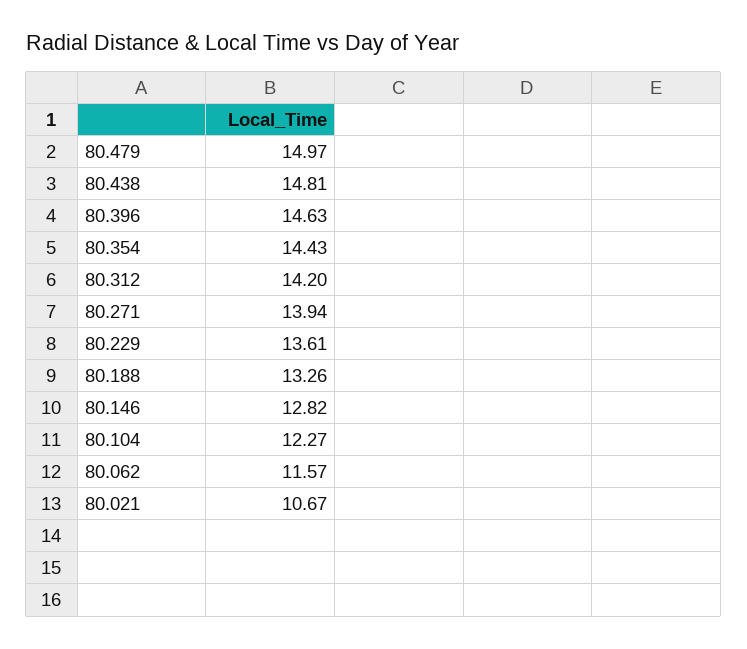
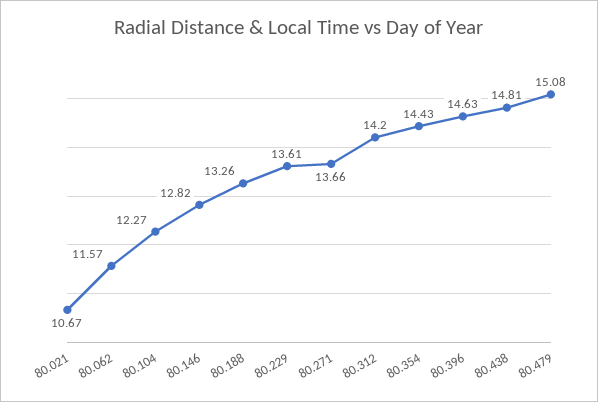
80.479: 14.97 -> 15.08
80.271: 13.94 -> 13.66

